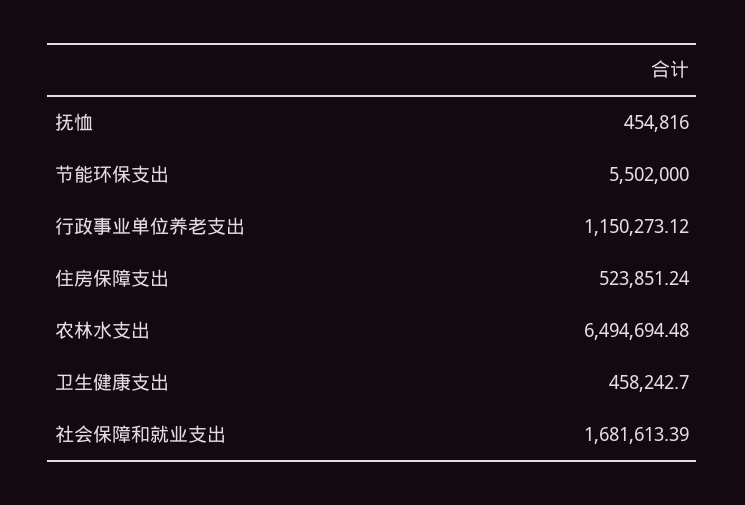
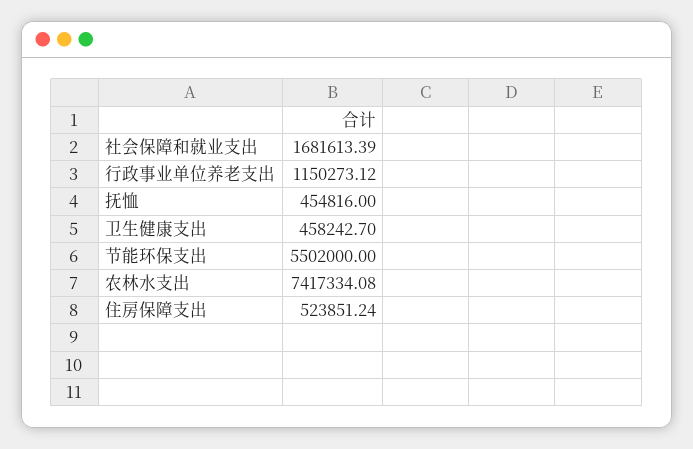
农林水支出: 6494694.48 -> 7417334.08

